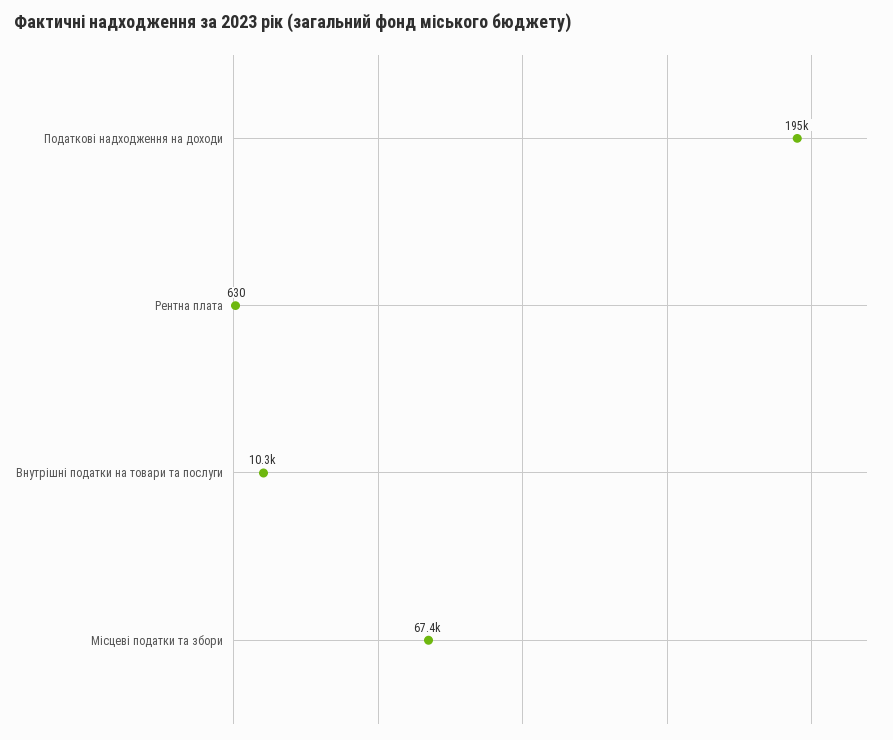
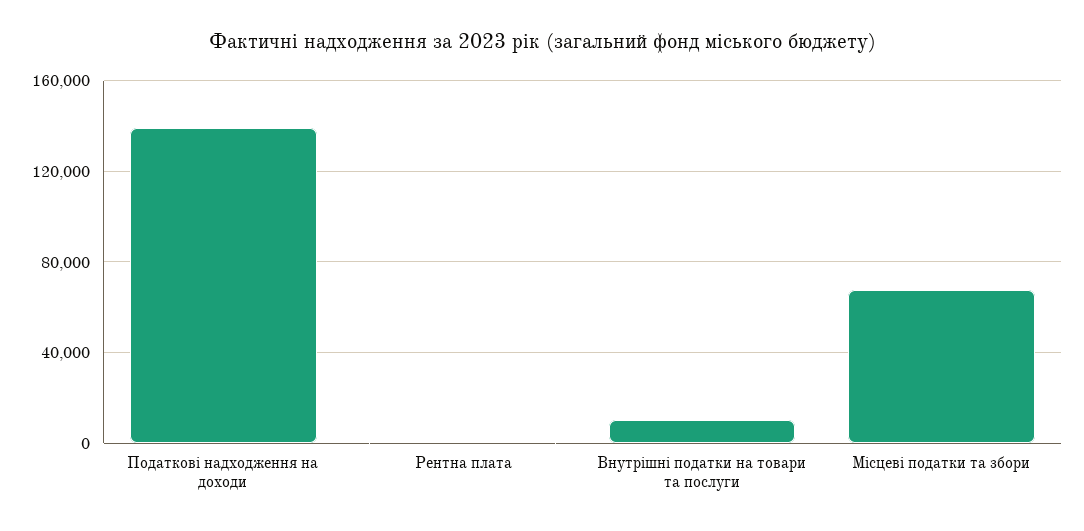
Податкові надходження на доходи: 195000 -> 140000

